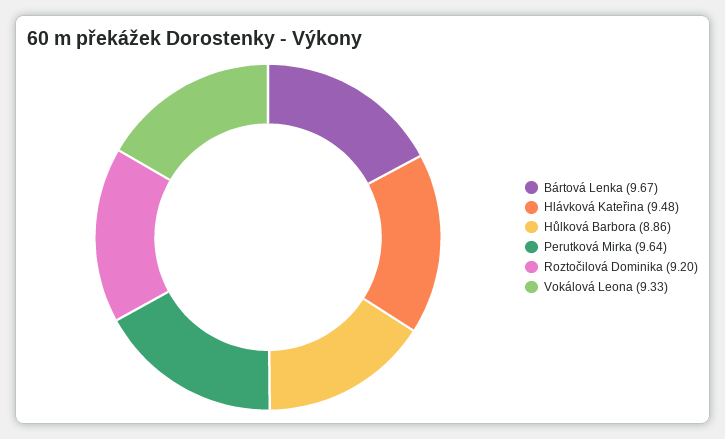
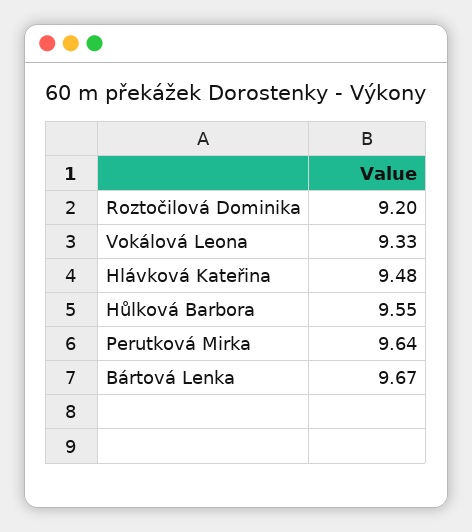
Hůlková Barbora: 8.86 -> 9.55

